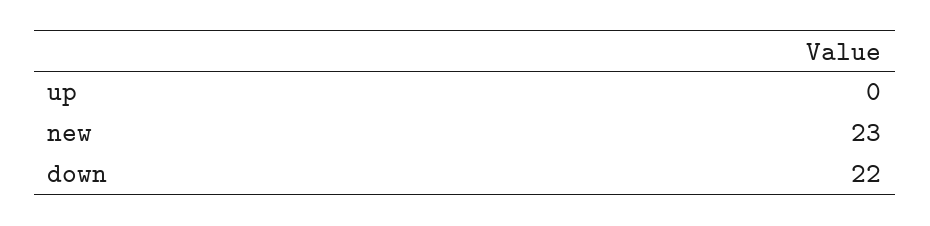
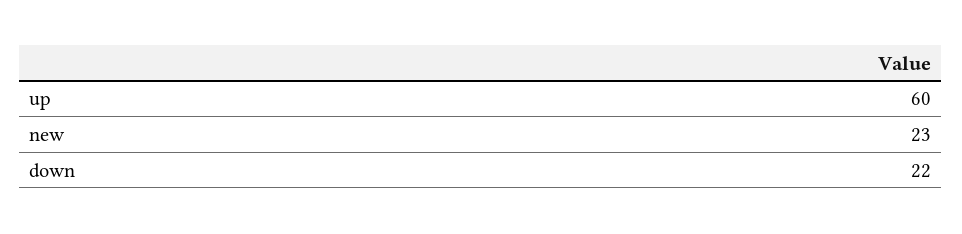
up: 0 -> 60

